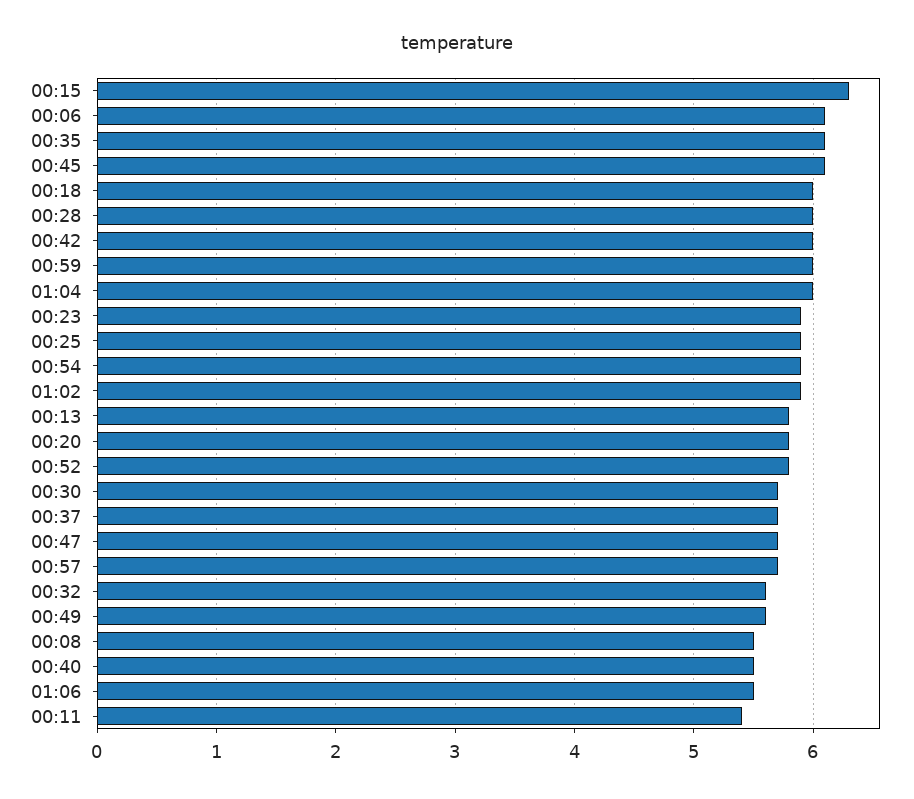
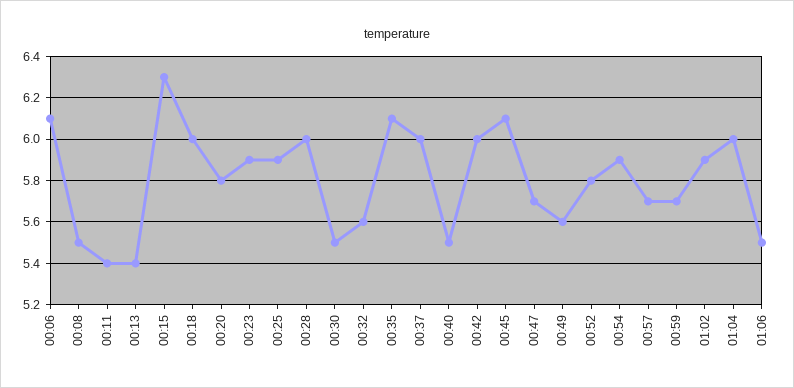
00:59: 6 -> 5.7
00:13: 5.8 -> 5.4
00:30: 5.7 -> 5.5
00:37: 5.7 -> 6

